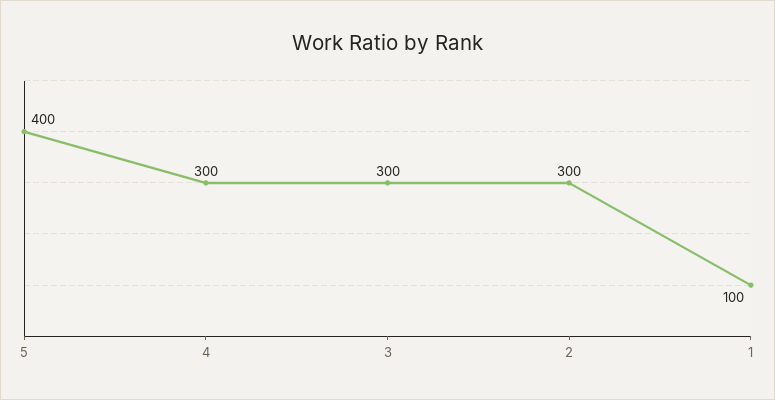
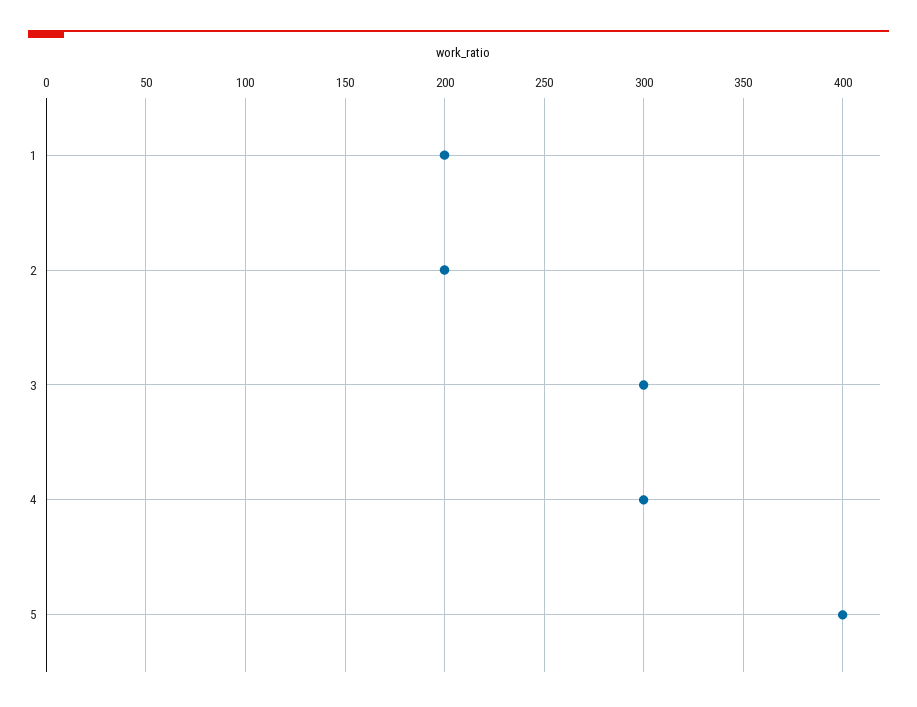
2: 300 -> 200
1: 100 -> 200

